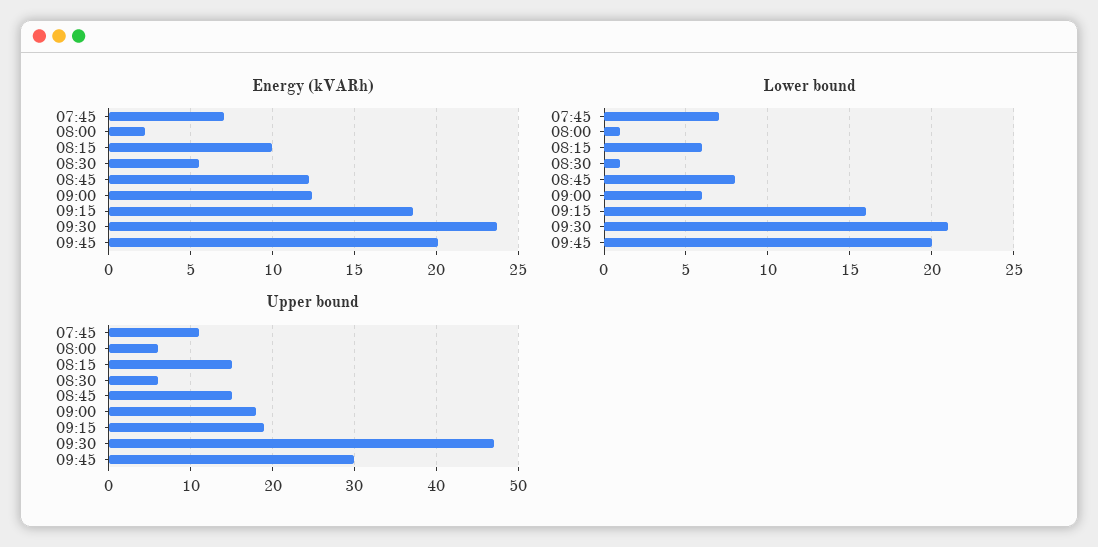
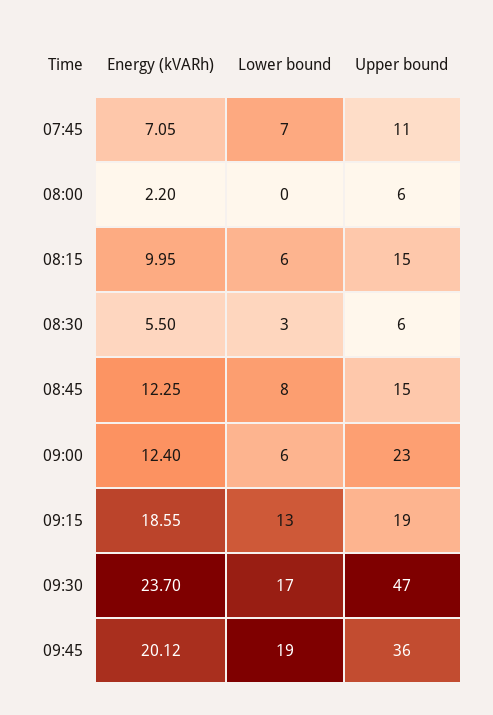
Lower bound, 08:00: 1 -> 0
Lower bound, 08:30: 1 -> 3
Lower bound, 09:15: 16 -> 13
Lower bound, 09:30: 21 -> 17
Lower bound, 09:45: 20 -> 19
Upper bound, 09:00: 18 -> 23
Upper bound, 09:45: 30 -> 36

